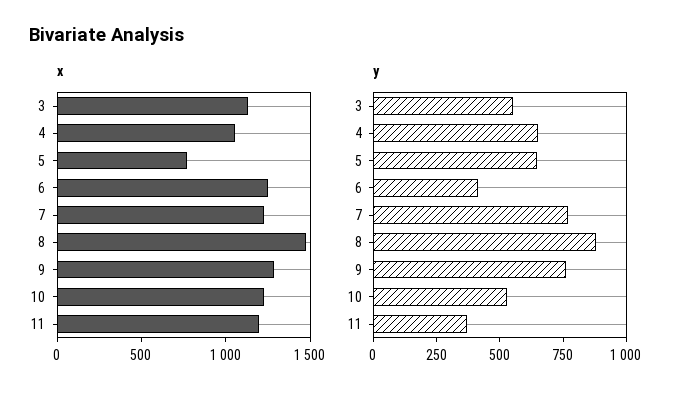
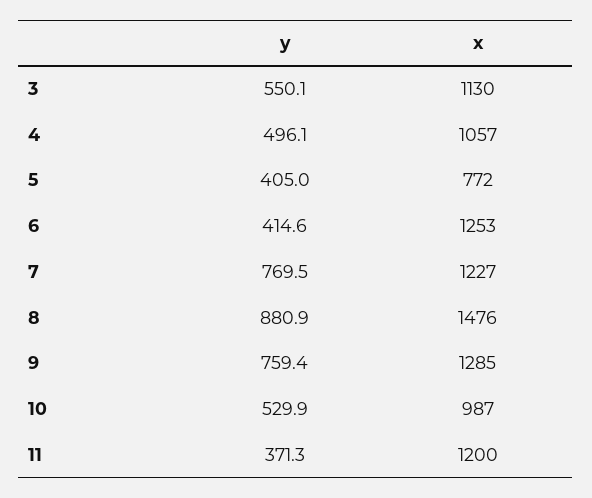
x, 10: 1200 -> 987
y, 4: 650 -> 496.1
y, 5: 650 -> 405

